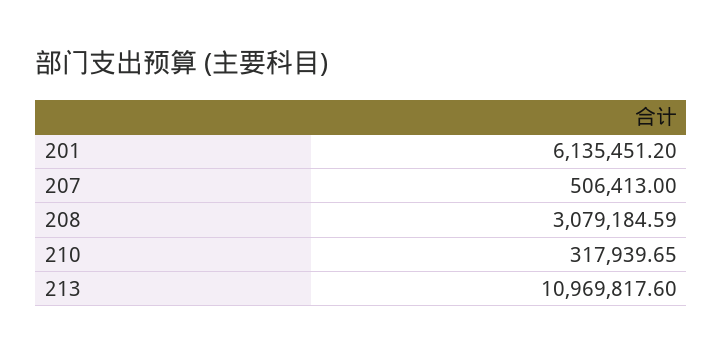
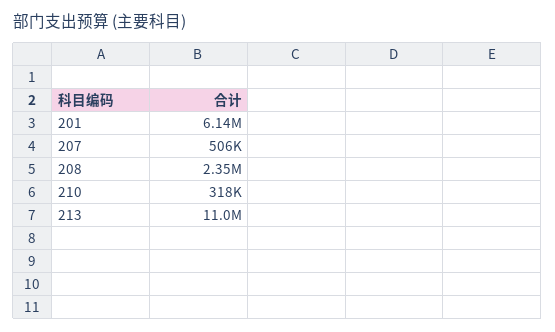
208: 3079184.59 -> 2350000

